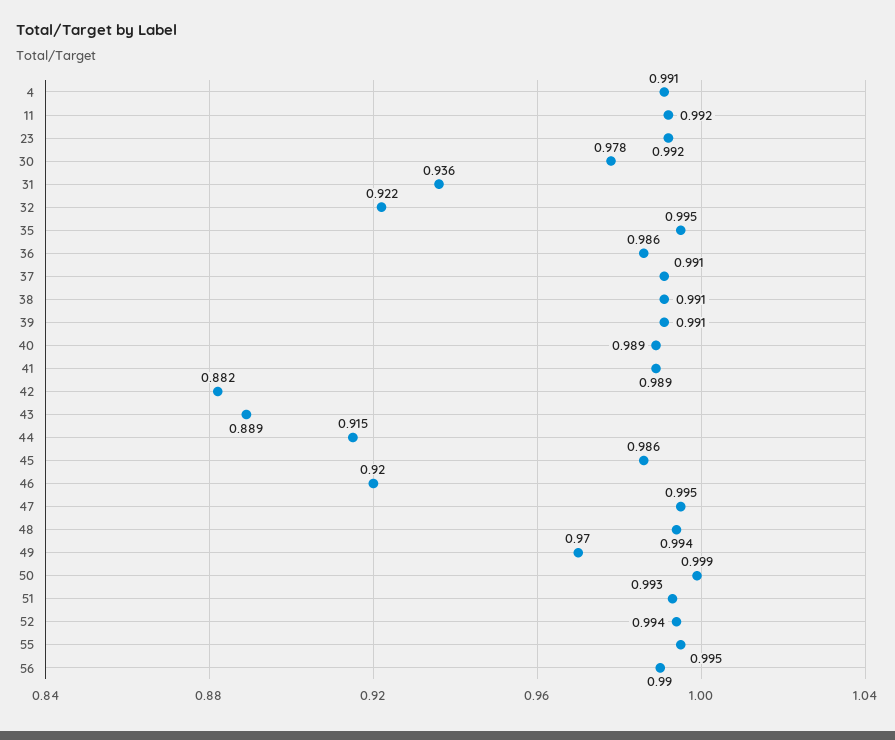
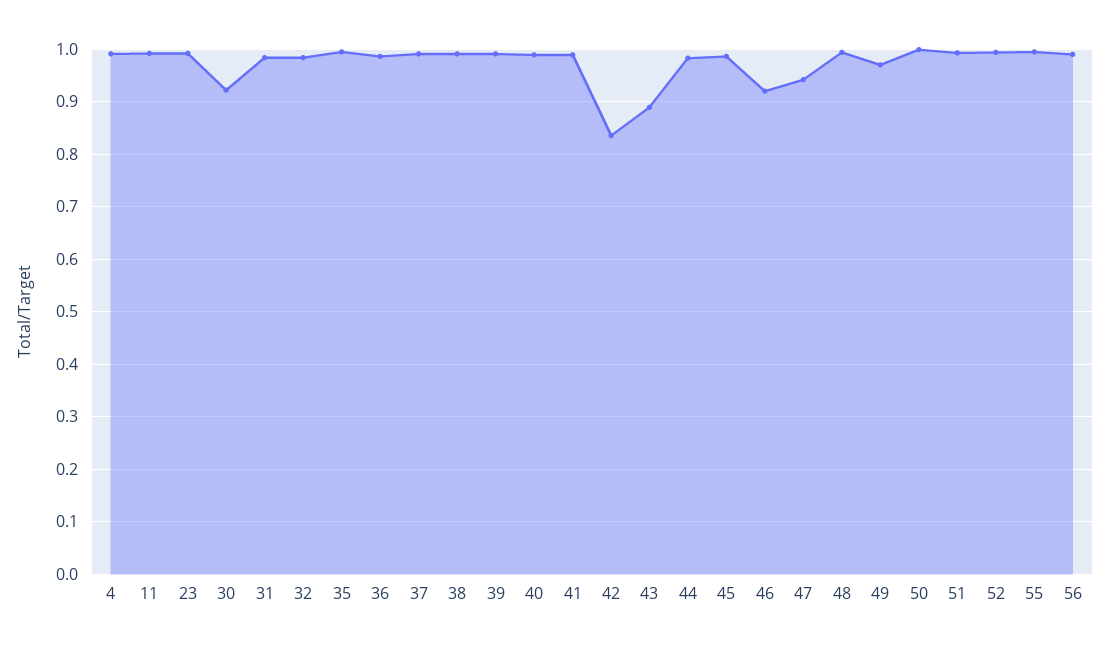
30: 0.978 -> 0.92
31: 0.936 -> 0.98
32: 0.922 -> 0.98
42: 0.882 -> 0.84
44: 0.915 -> 0.98
47: 0.995 -> 0.94

